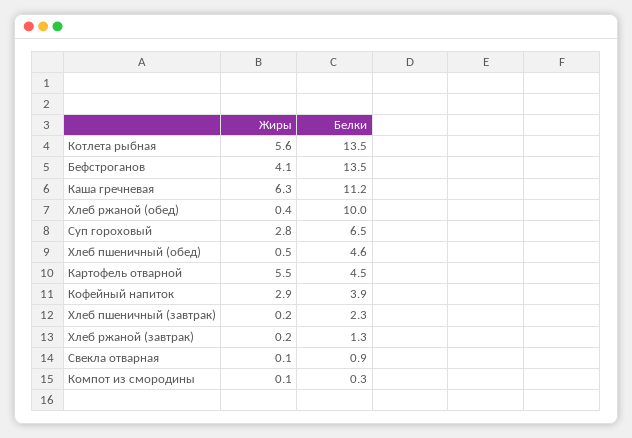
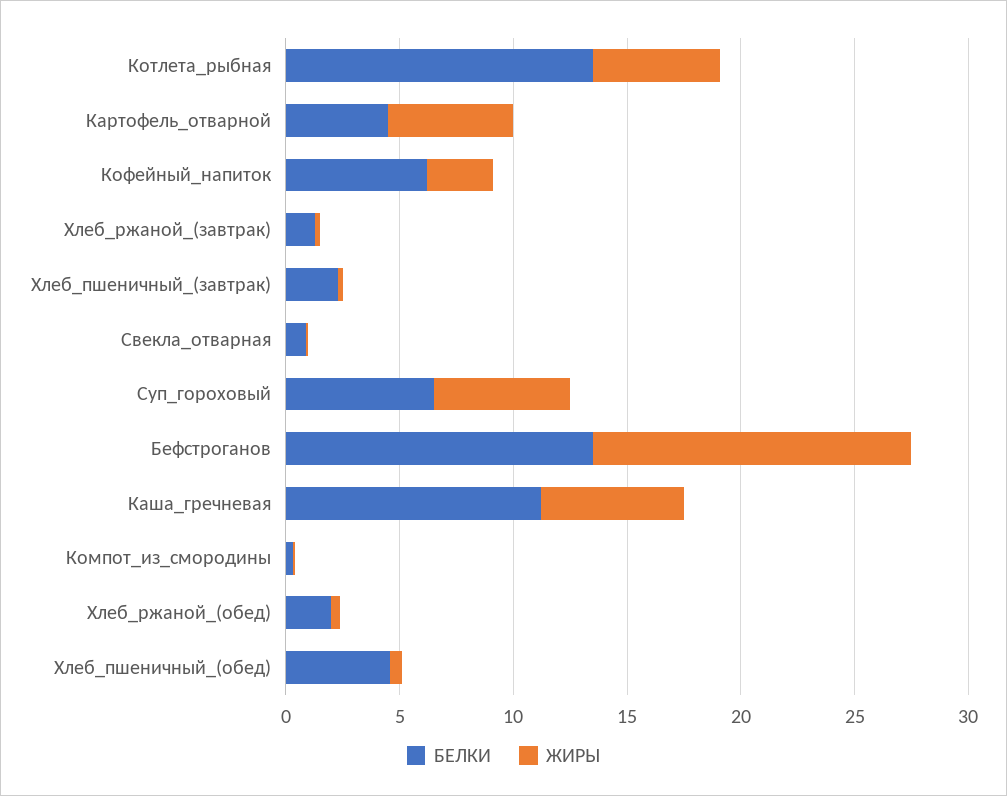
Жиры, Бефстроганов: 4.1 -> 14
Белки, Хлеб ржаной (обед): 10 -> 2
Жиры, Суп гороховый: 2.8 -> 6
Белки, Кофейный напиток: 3.9 -> 6

